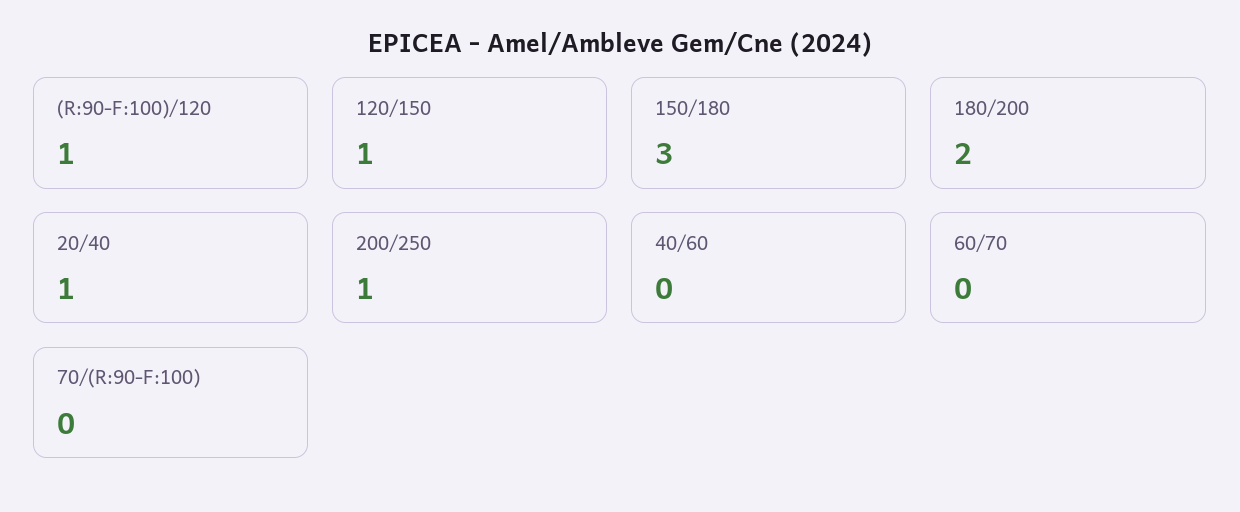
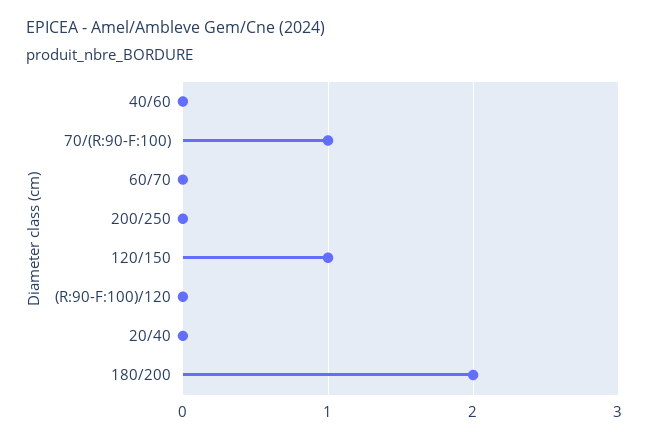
(R:90-F:100)/120: 1 -> 0
150/180: 3 -> none
20/40: 1 -> 0
200/250: 1 -> 0
70/(R:90-F:100): 0 -> 1

